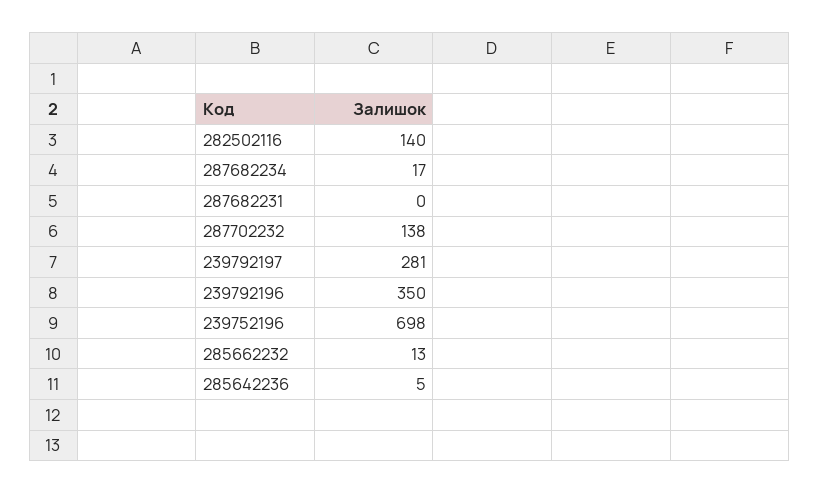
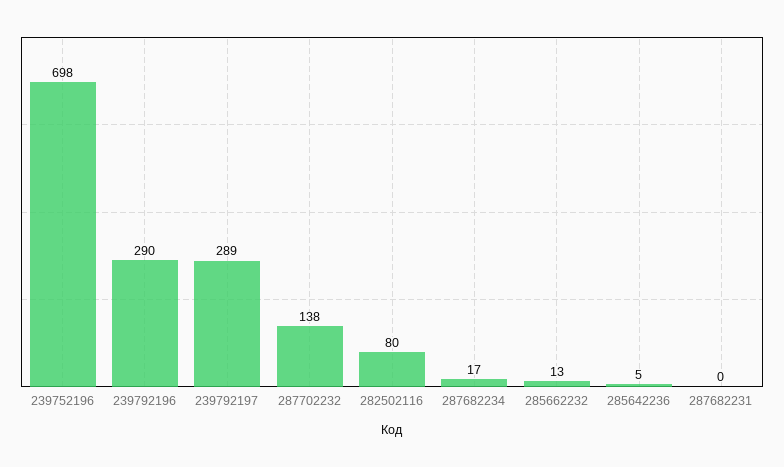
282502116: 140 -> 80
239792197: 281 -> 289
239792196: 350 -> 290

